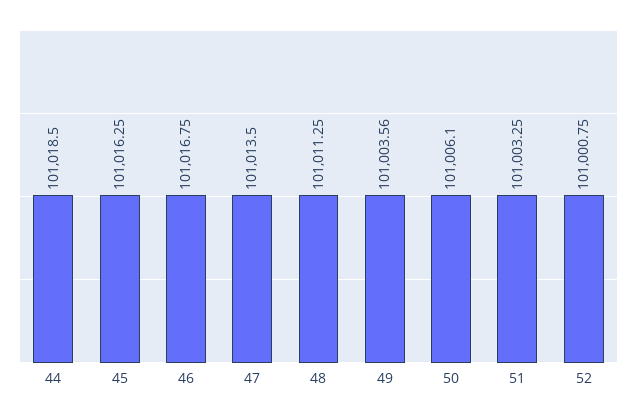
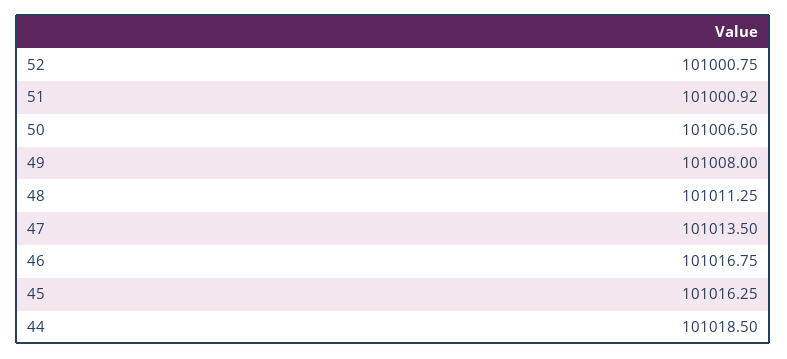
49: 101003.56 -> 101008
50: 101006.1 -> 101006.5
51: 101003.25 -> 101000.92

